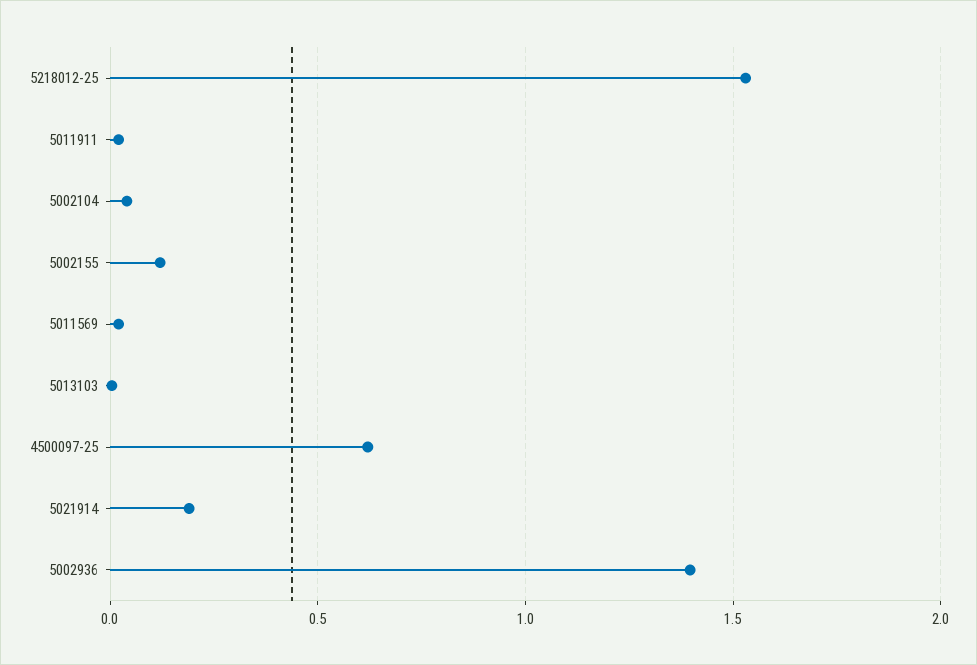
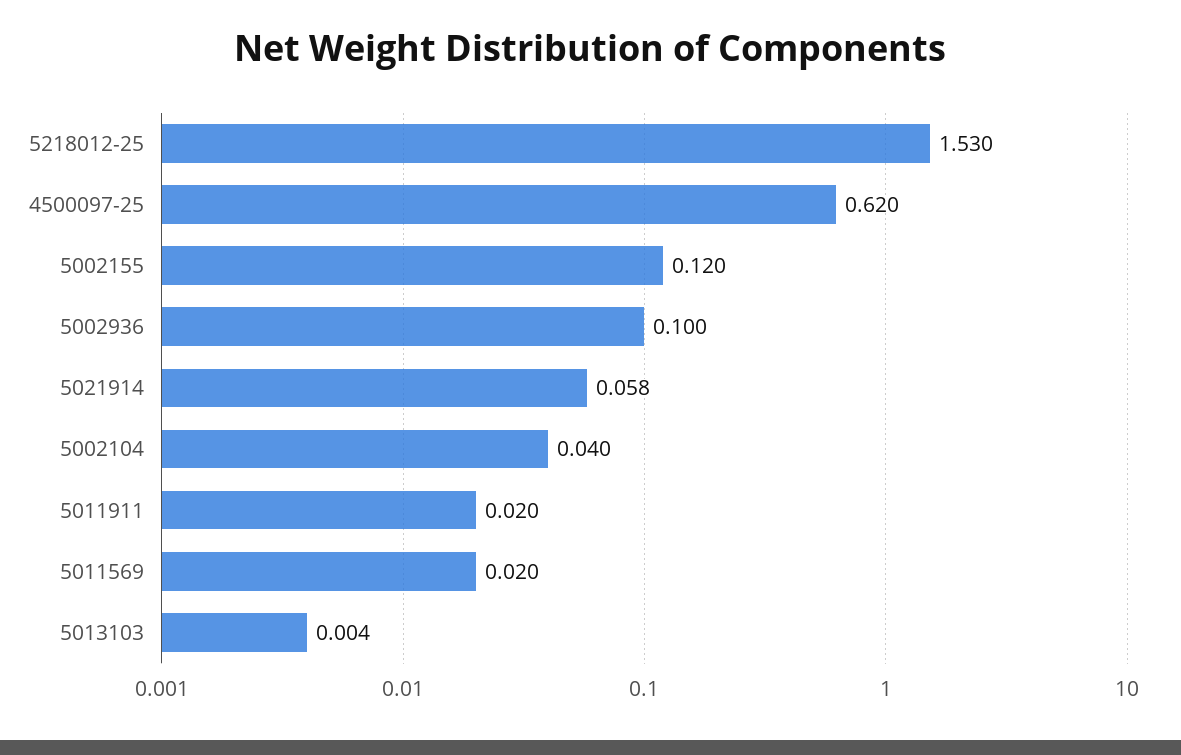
5021914: 0.2 -> 0.058
5002936: 1.4 -> 0.1

